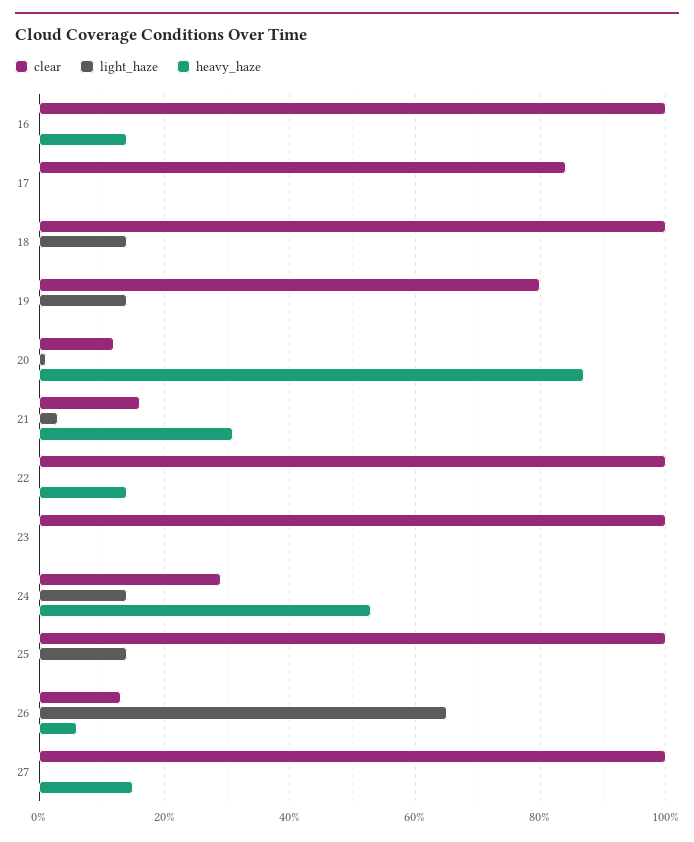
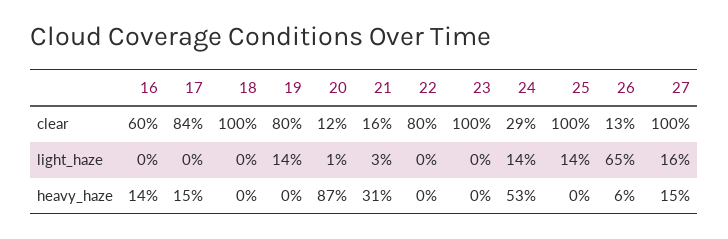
clear, 16: 100 -> 60
heavy_haze, 17: 0 -> 15
light_haze, 18: 15 -> 0
clear, 22: 100 -> 80
heavy_haze, 22: 15 -> 0
light_haze, 27: 0 -> 16

